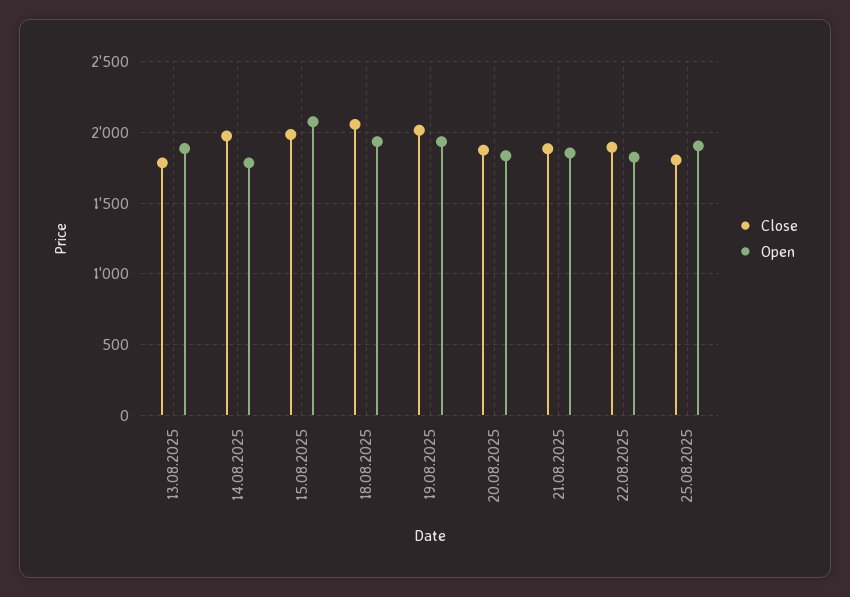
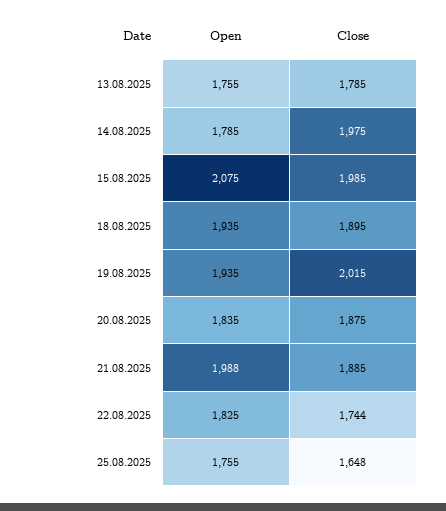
Open, 13.08.2025: 1900 -> 1755
Close, 18.08.2025: 2050 -> 1895
Open, 21.08.2025: 1850 -> 1988
Close, 22.08.2025: 1900 -> 1744
Close, 25.08.2025: 1800 -> 1648
Open, 25.08.2025: 1900 -> 1755

